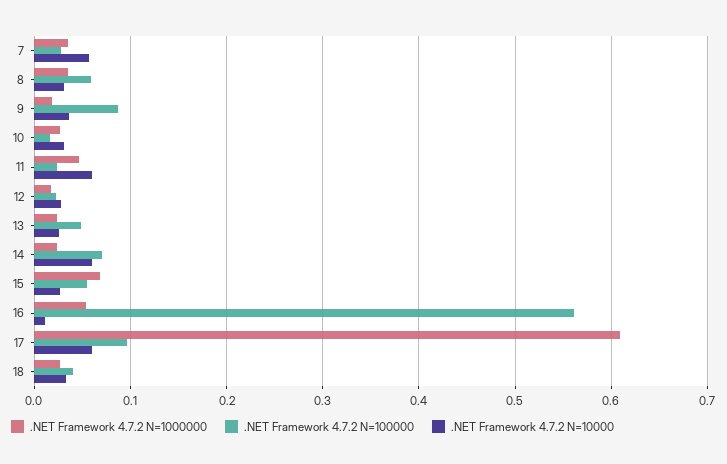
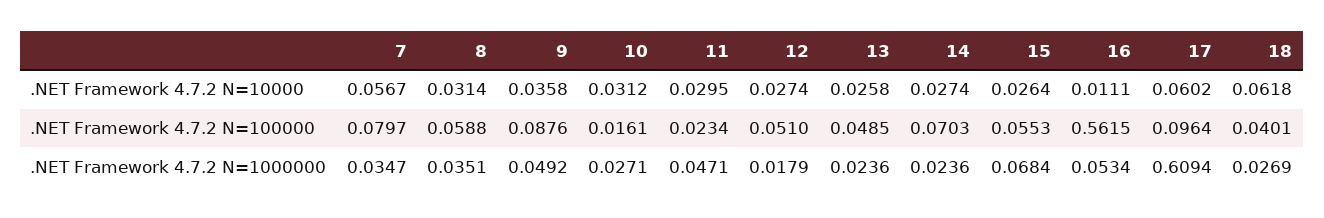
.NET Framework 4.7.2 N=100000, 7: 0.03 -> 0.0797
.NET Framework 4.7.2 N=1000000, 9: 0.02 -> 0.0492
.NET Framework 4.7.2 N=10000, 11: 0.06 -> 0.0295
.NET Framework 4.7.2 N=100000, 12: 0.02 -> 0.051
.NET Framework 4.7.2 N=10000, 14: 0.06 -> 0.0274
.NET Framework 4.7.2 N=10000, 18: 0.03 -> 0.0618

